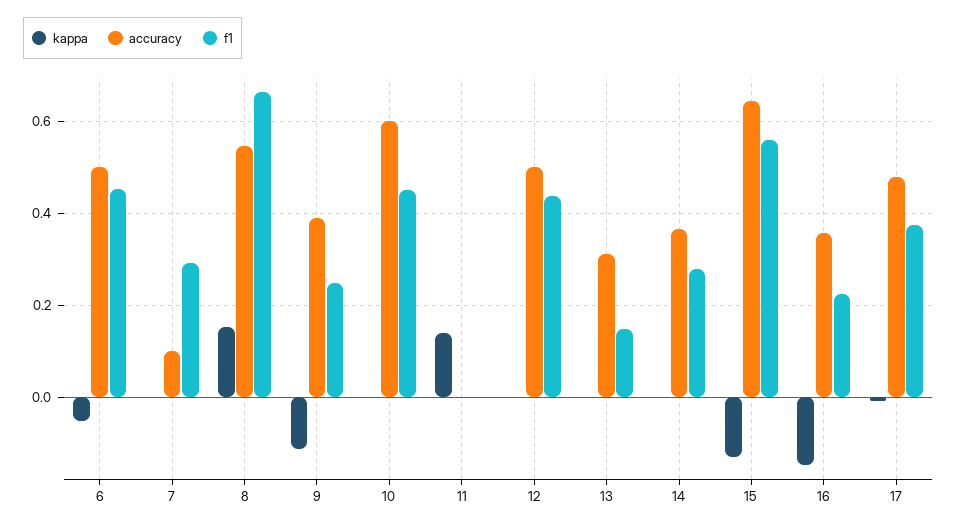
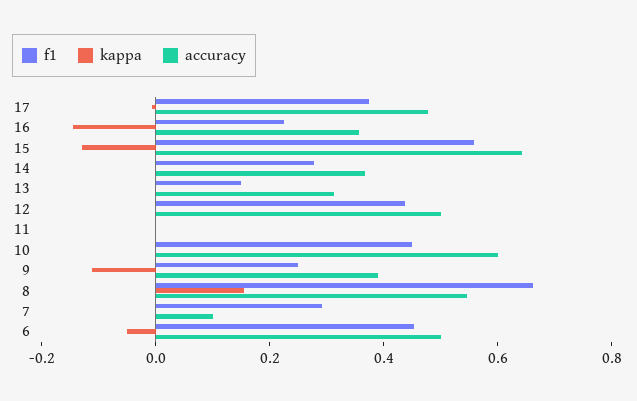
kappa, 11: 0.14 -> 0

